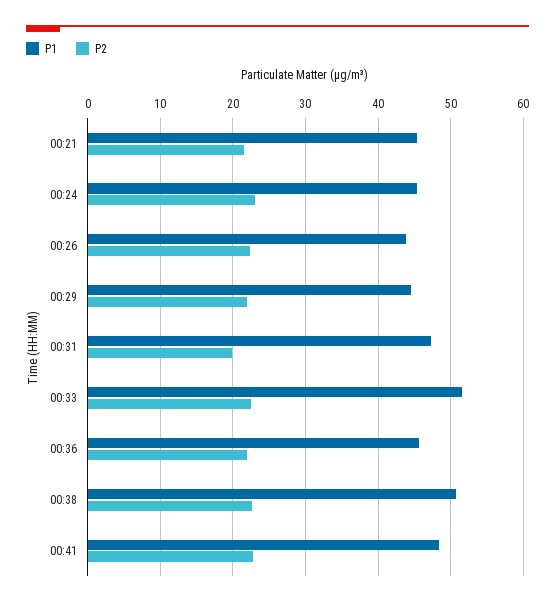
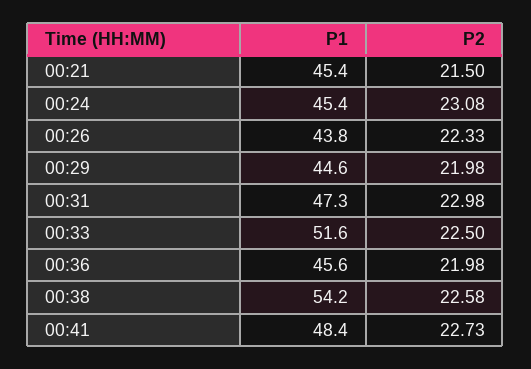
P2, 00:31: 20 -> 22.98
P1, 00:38: 51 -> 54.2

